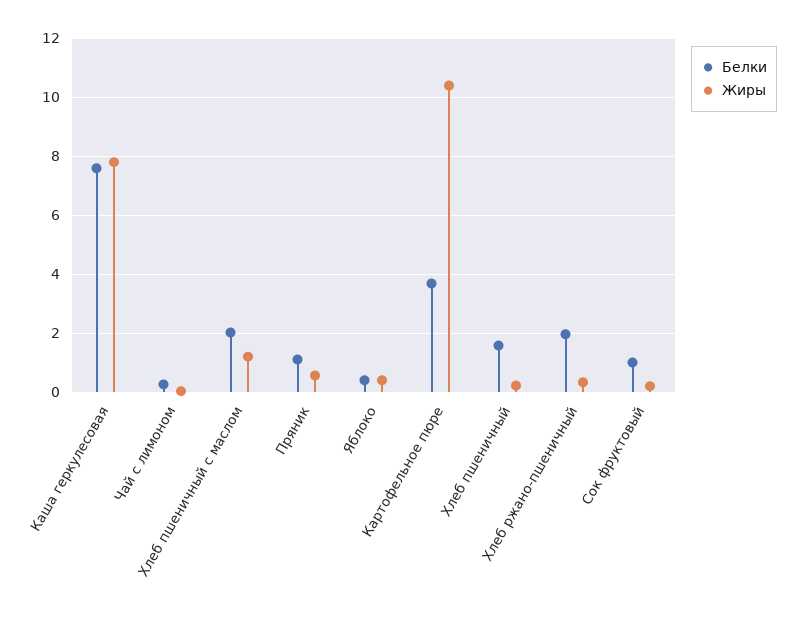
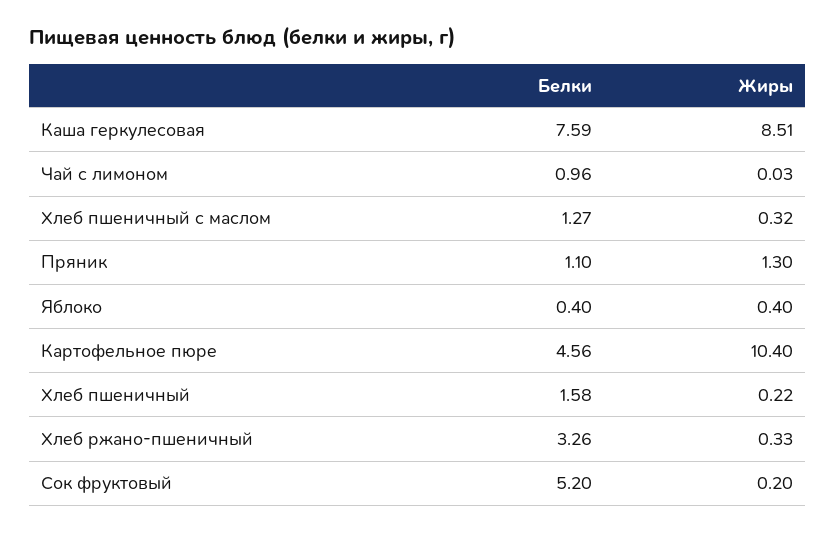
Жиры, Каша геркулесовая: 7.75 -> 8.51
Белки, Чай с лимоном: 0.25 -> 0.96
Белки, Хлеб пшеничный с маслом: 2 -> 1.27
Жиры, Хлеб пшеничный с маслом: 1.25 -> 0.32
Жиры, Пряник: 0.5 -> 1.3
Белки, Картофельное пюре: 3.75 -> 4.56
Белки, Хлеб ржано-пшеничный: 2 -> 3.26
Белки, Сок фруктовый: 1 -> 5.2

